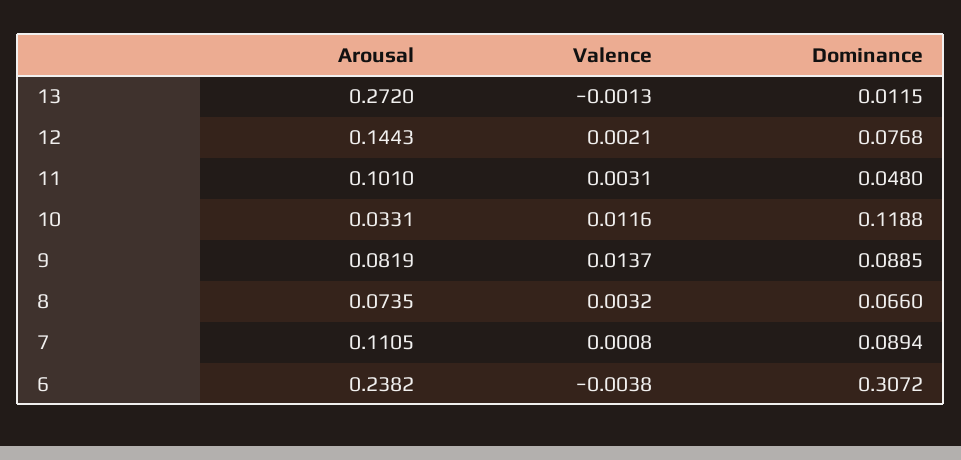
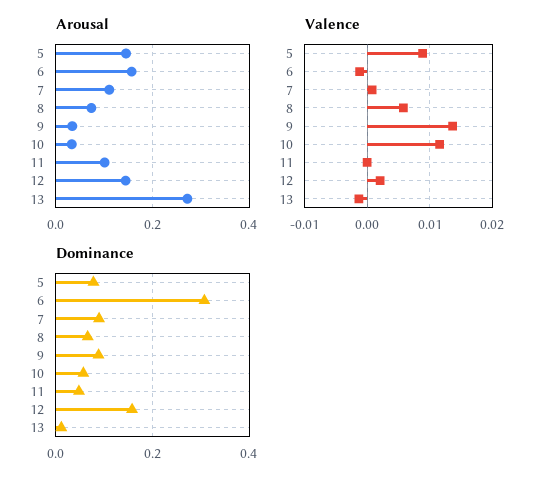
Dominance, 12: 0.0768 -> 0.16
Valence, 11: 0.0031 -> 0
Dominance, 10: 0.1188 -> 0.06
Arousal, 9: 0.0819 -> 0.04
Valence, 8: 0.0032 -> 0.006
Arousal, 6: 0.2382 -> 0.16
Valence, 6: -0.0038 -> -0.001
Arousal, 5: none -> 0.14
Valence, 5: none -> 0.009
Dominance, 5: none -> 0.08

